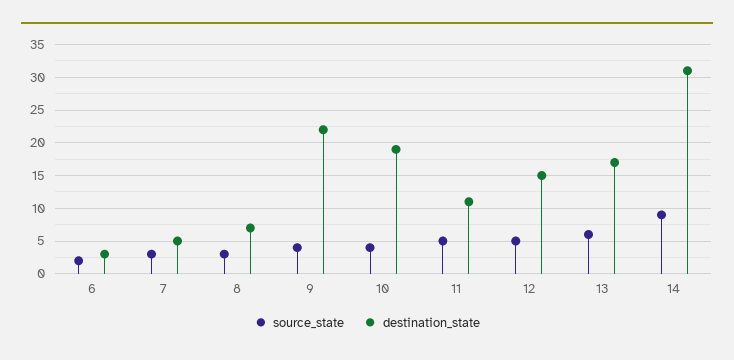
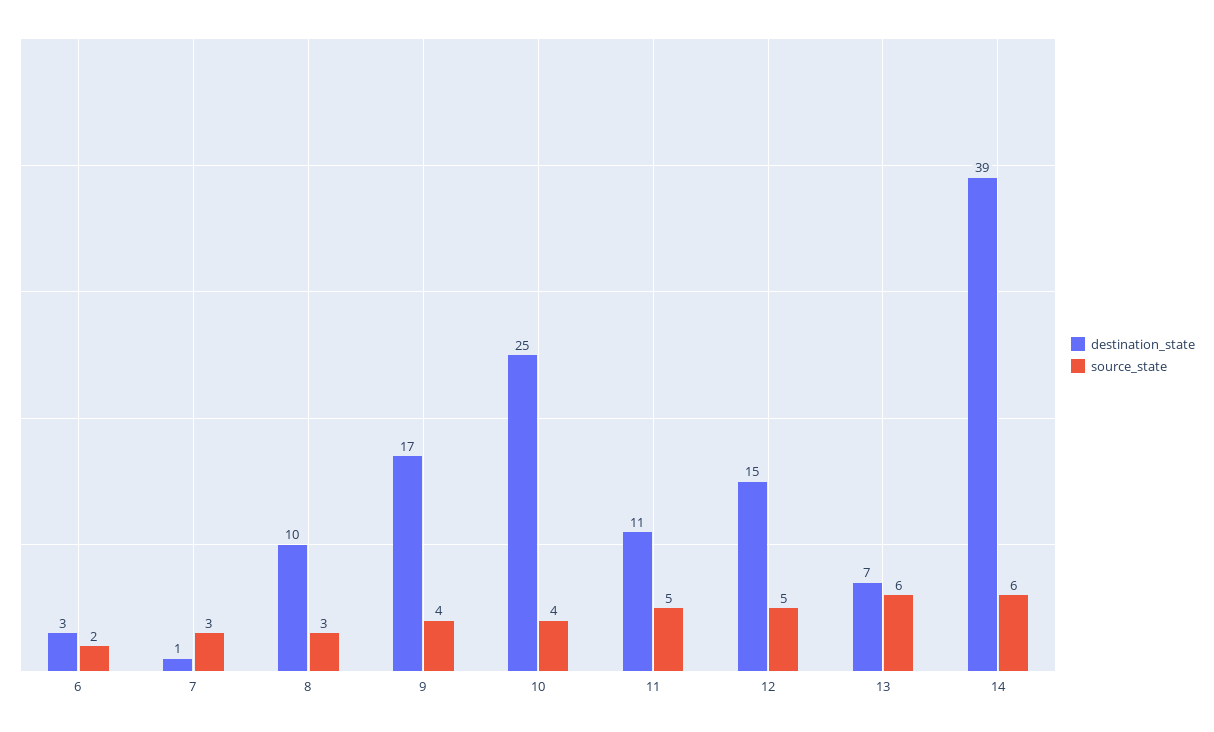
destination_state, 7: 5 -> 1
destination_state, 8: 7 -> 10
destination_state, 9: 22 -> 17
destination_state, 10: 19 -> 25
destination_state, 13: 17 -> 7
source_state, 14: 9 -> 6
destination_state, 14: 31 -> 39

